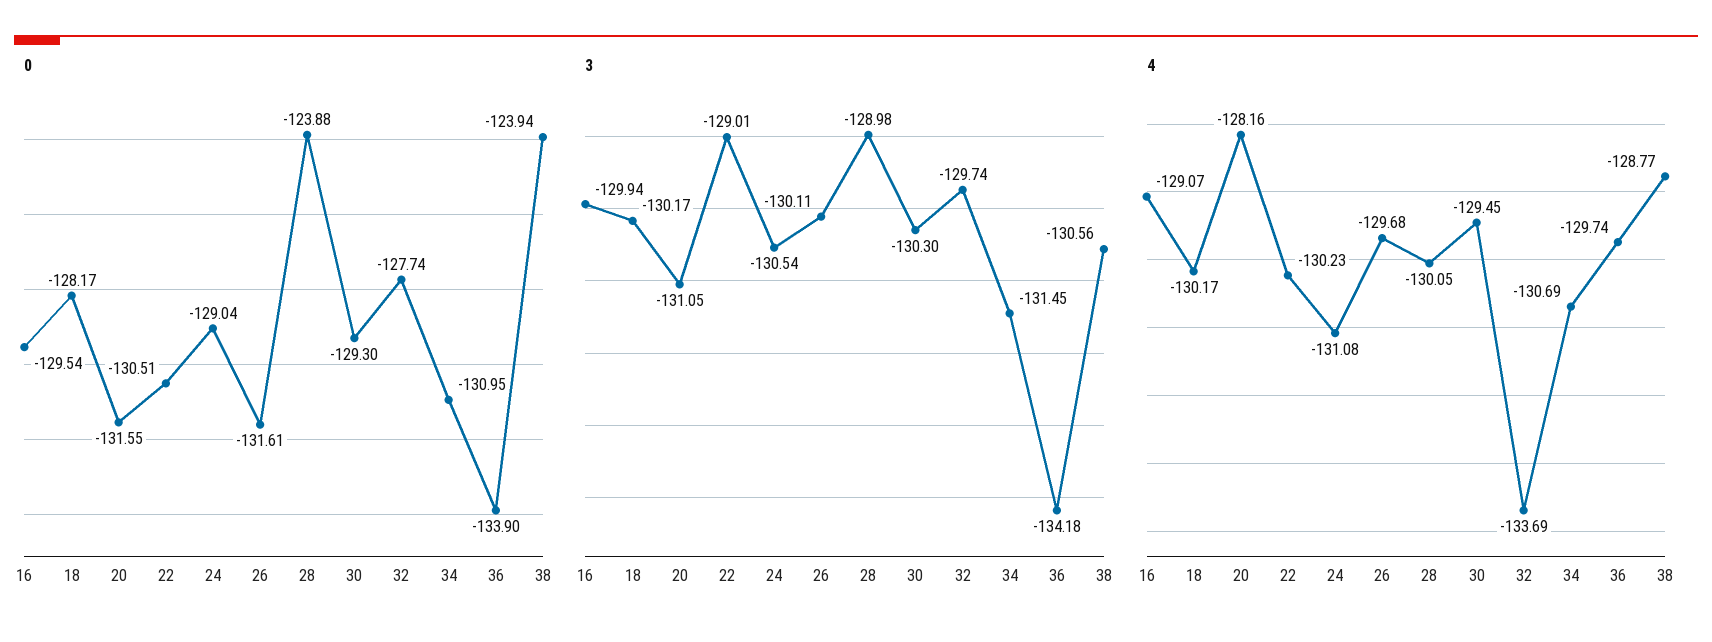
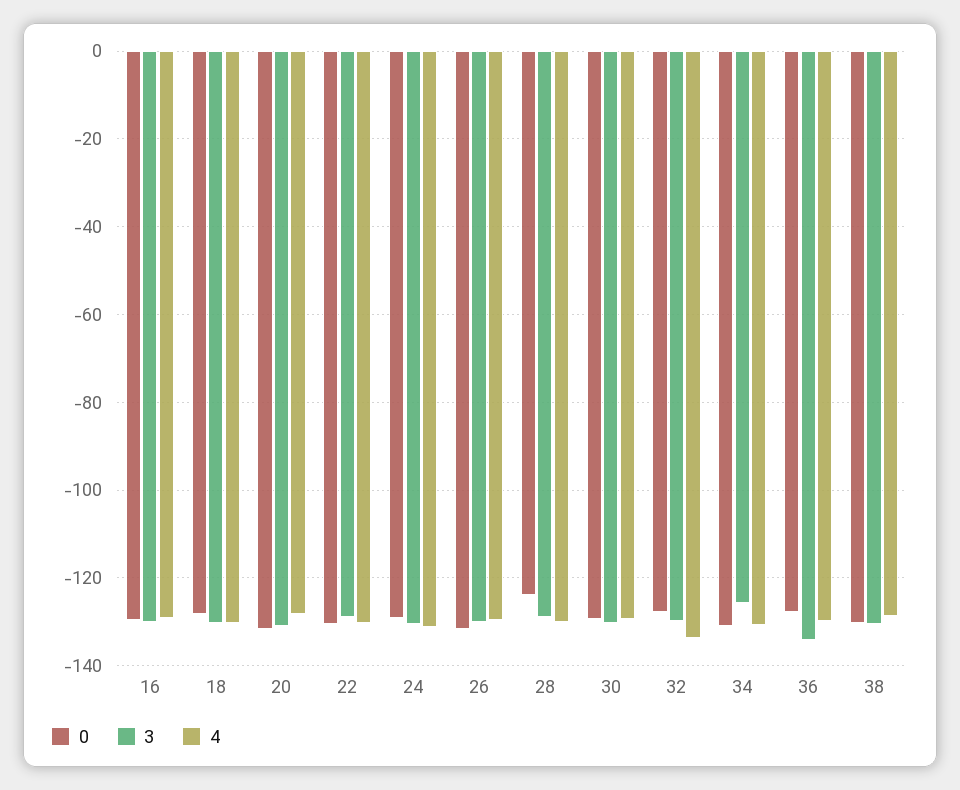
0, 36: -133.9 -> -128
0, 38: -123.94 -> -130
3, 34: -131.45 -> -126

